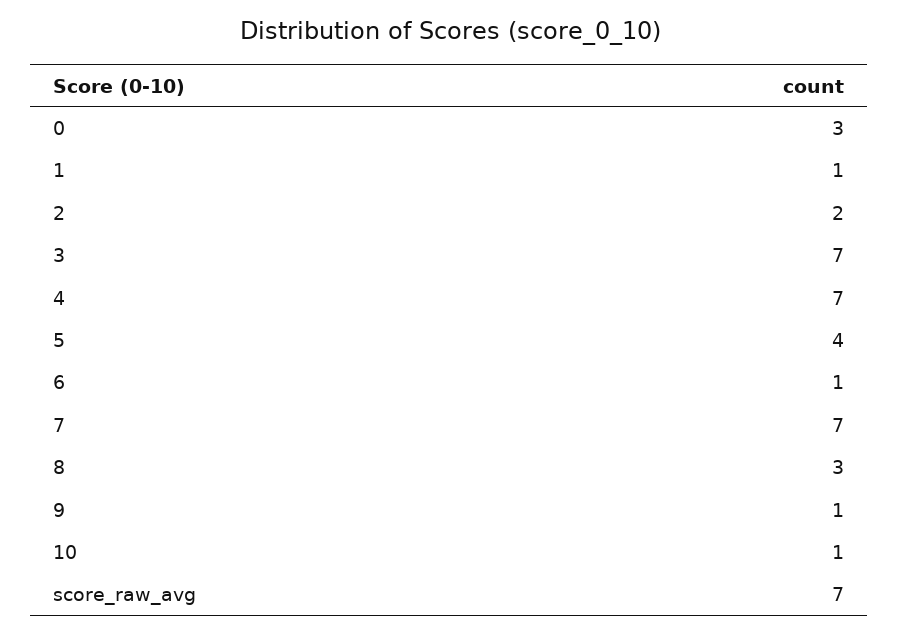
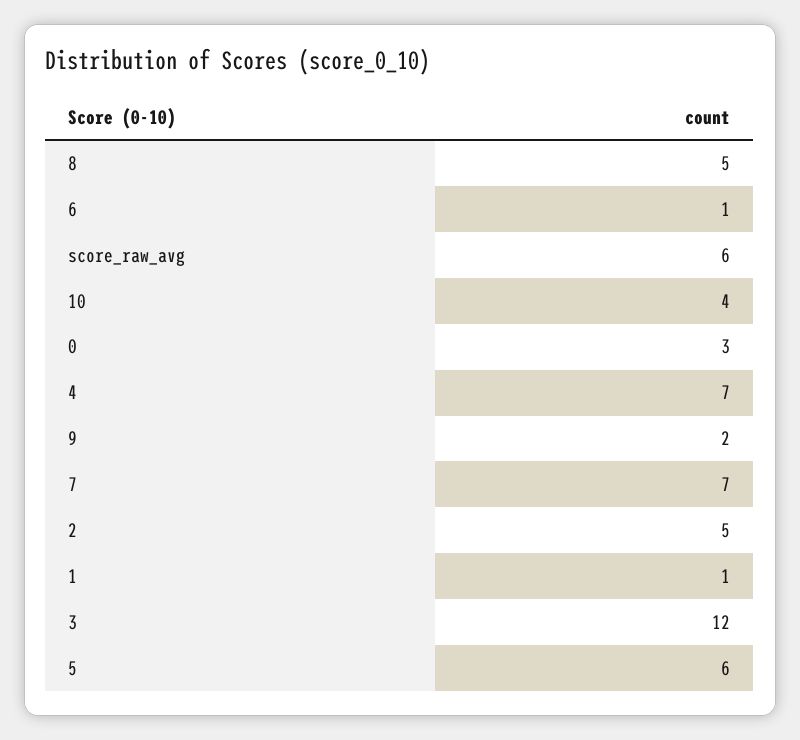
2: 2 -> 5
3: 7 -> 12
5: 4 -> 6
8: 3 -> 5
9: 1 -> 2
10: 1 -> 4
score_raw_avg: 7 -> 6

